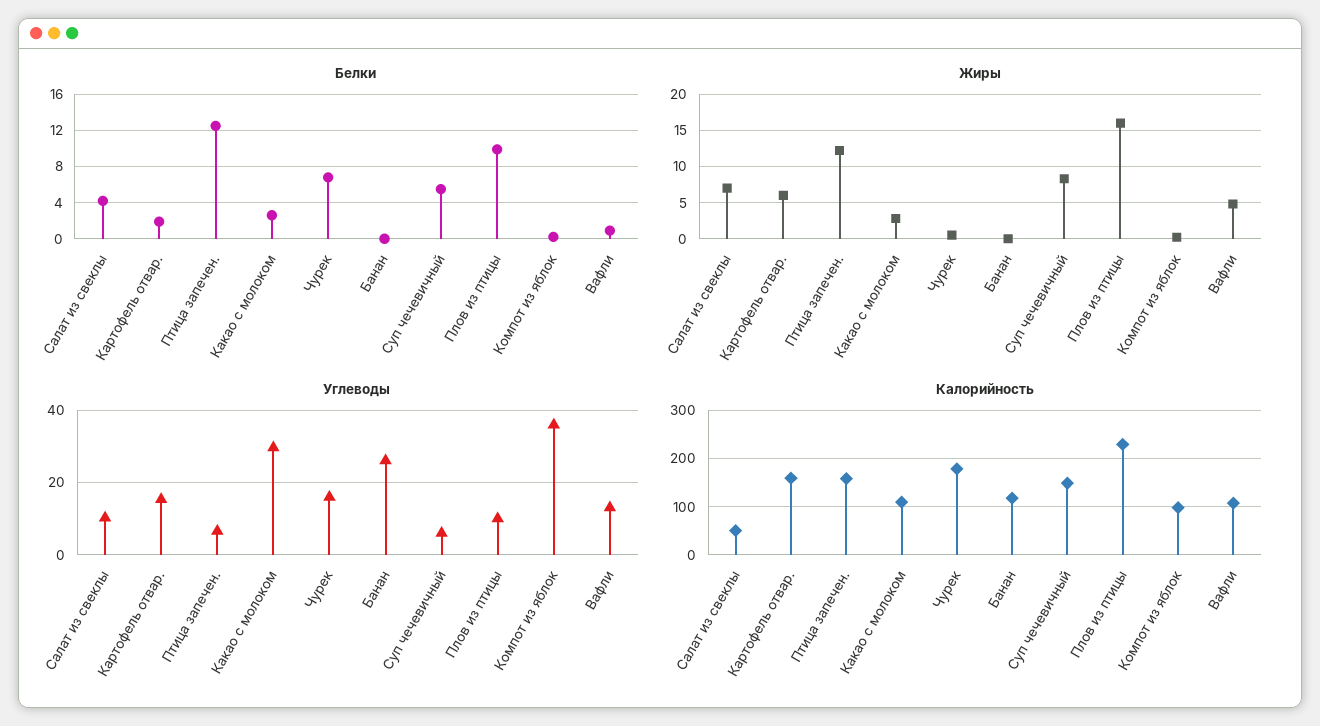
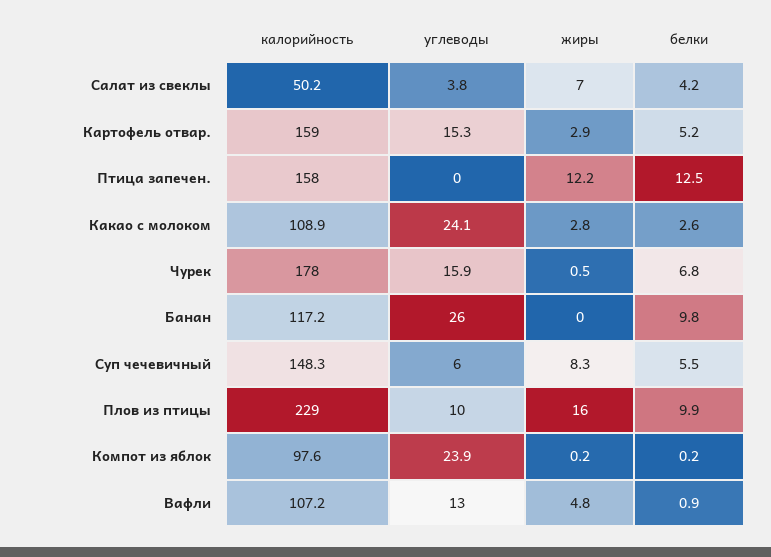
Белки, Картофель отвар.: 2 -> 5.2
Белки, Банан: 0 -> 9.8
Жиры, Картофель отвар.: 6 -> 2.9
Углеводы, Салат из свеклы: 10 -> 3.8
Углеводы, Птица запечен.: 6 -> 0
Углеводы, Какао с молоком: 30 -> 24.1
Углеводы, Компот из яблок: 36 -> 23.9

